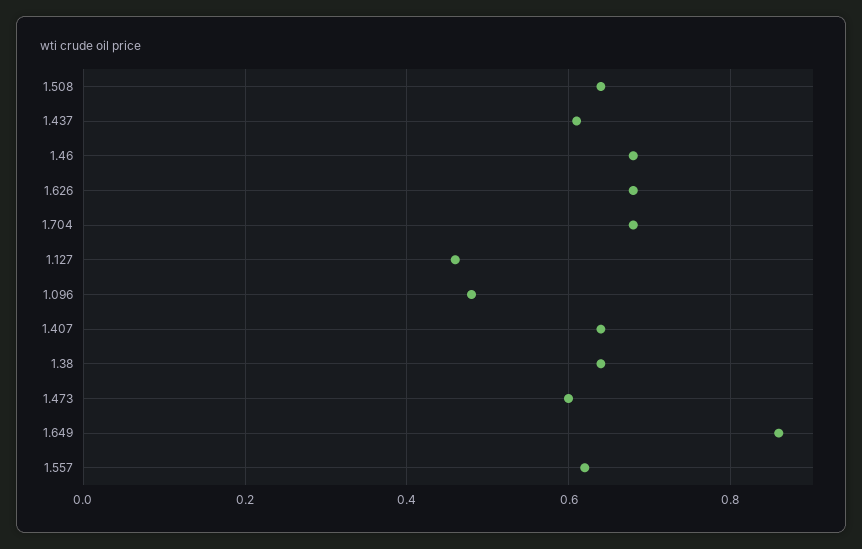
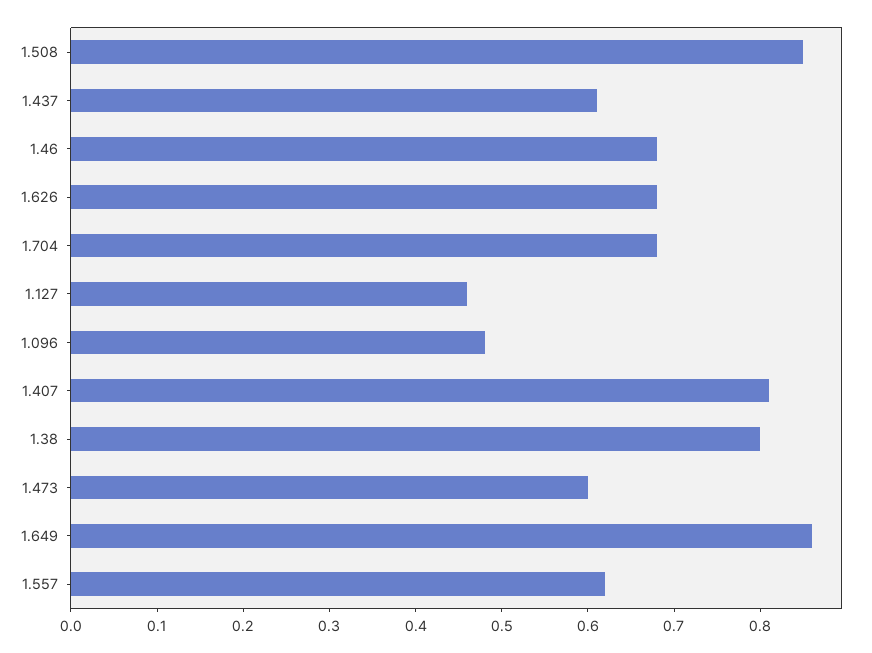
1.508: 0.65 -> 0.85
1.407: 0.65 -> 0.81
1.38: 0.65 -> 0.8

